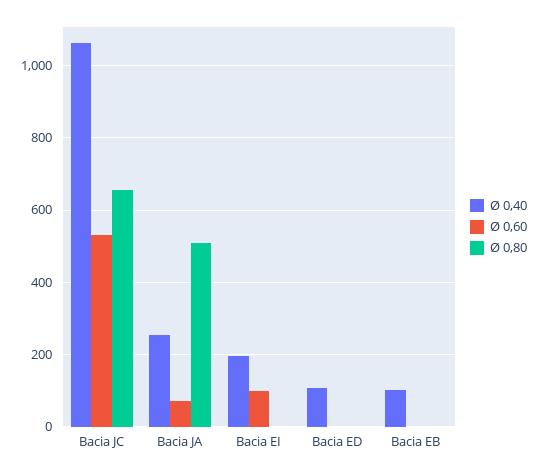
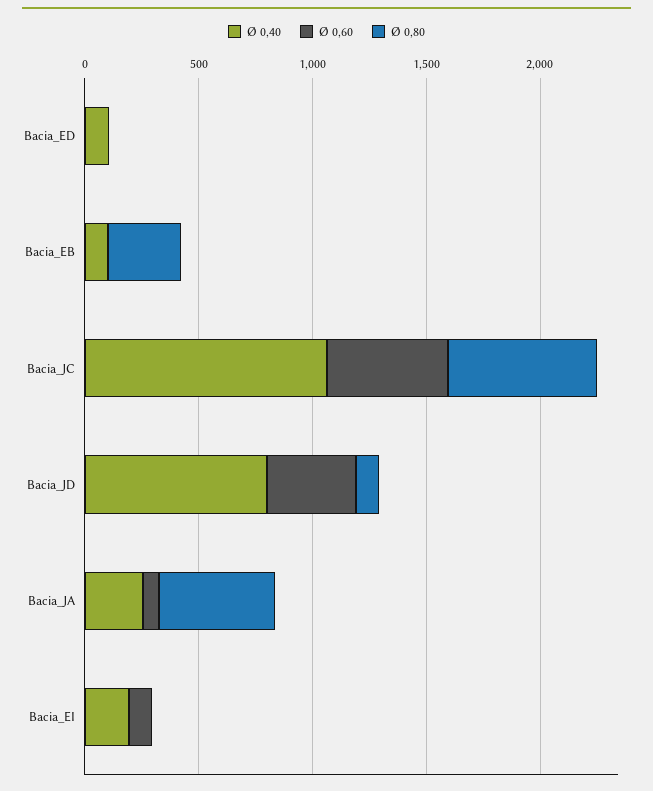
Ø 0,80, Bacia EB: 0 -> 300
Ø 0,40, Bacia_JD: none -> 800
Ø 0,60, Bacia_JD: none -> 400
Ø 0,80, Bacia_JD: none -> 100

